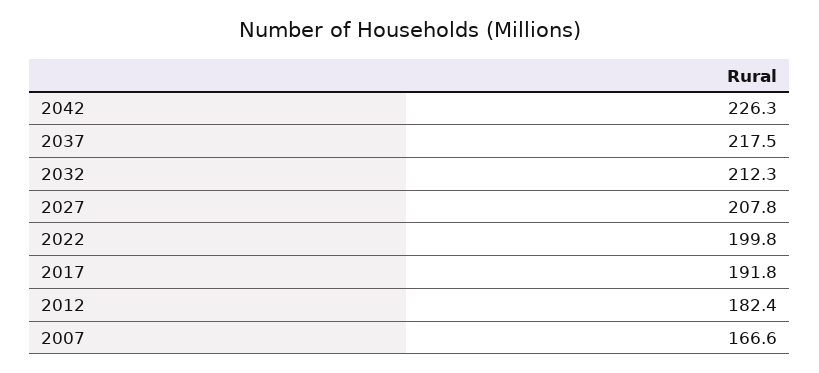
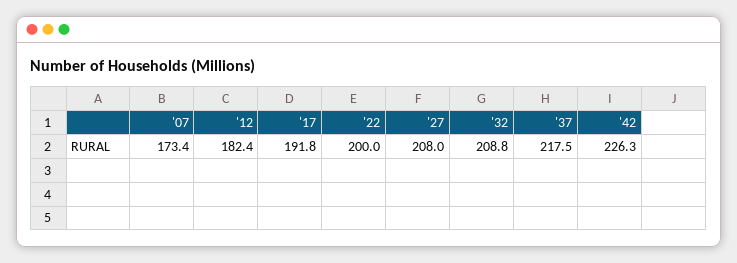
2032: 212.3 -> 208.8
2027: 207.8 -> 208
2022: 199.8 -> 200
2007: 166.6 -> 173.4

